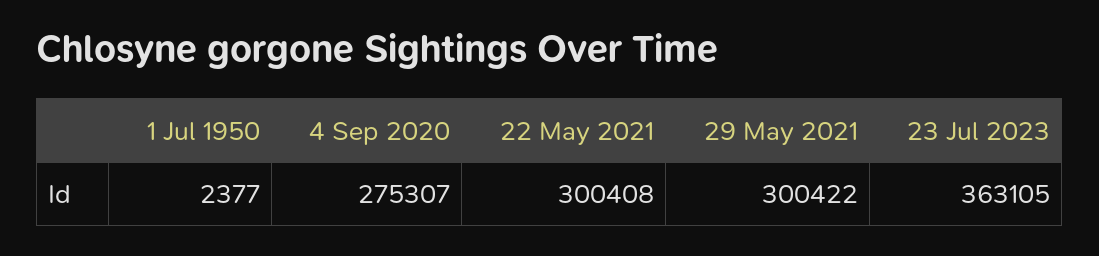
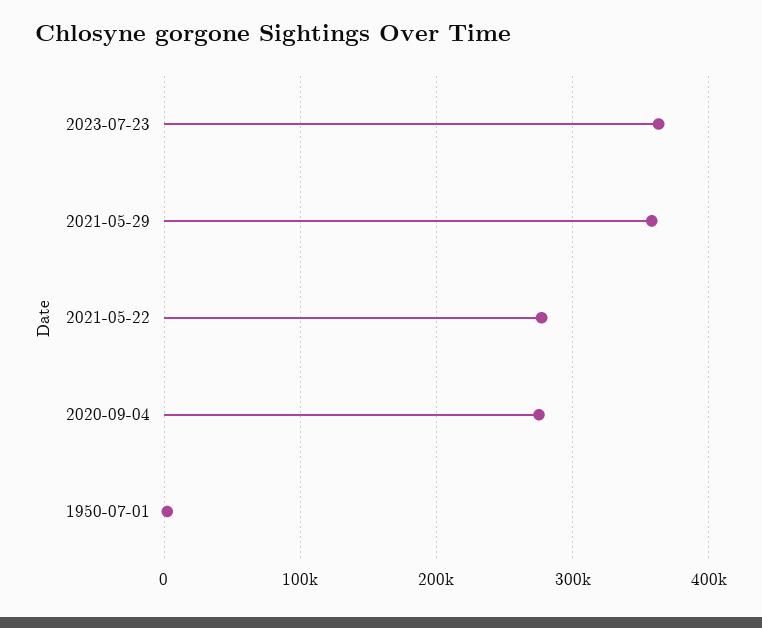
22 May 2021: 300408 -> 280000
29 May 2021: 300422 -> 360000

